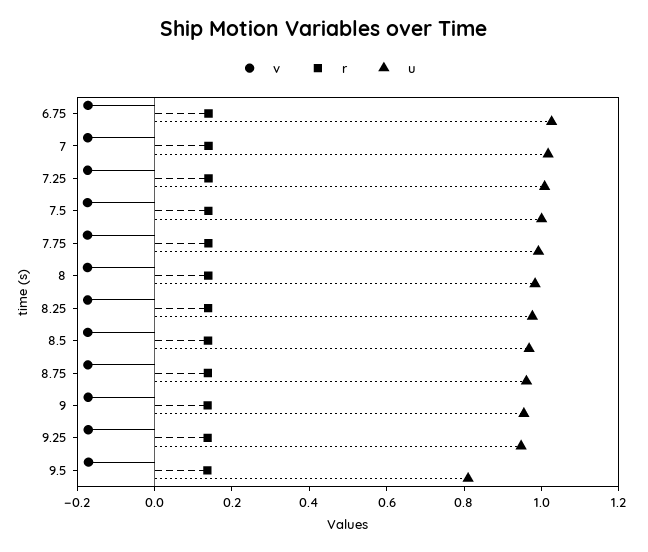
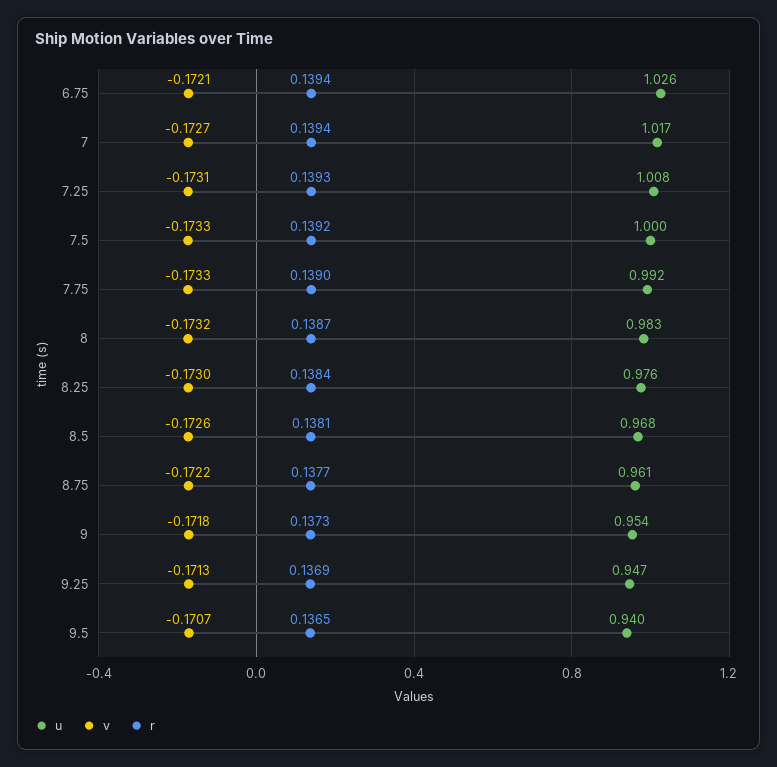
u, 9.5: 0.8 -> 0.94

